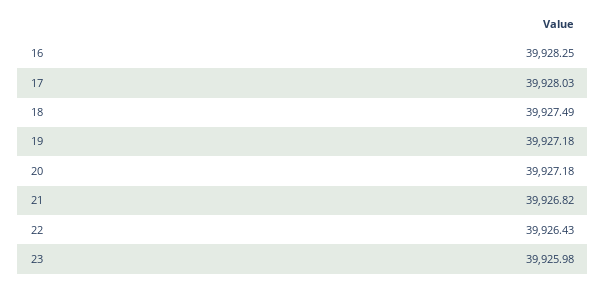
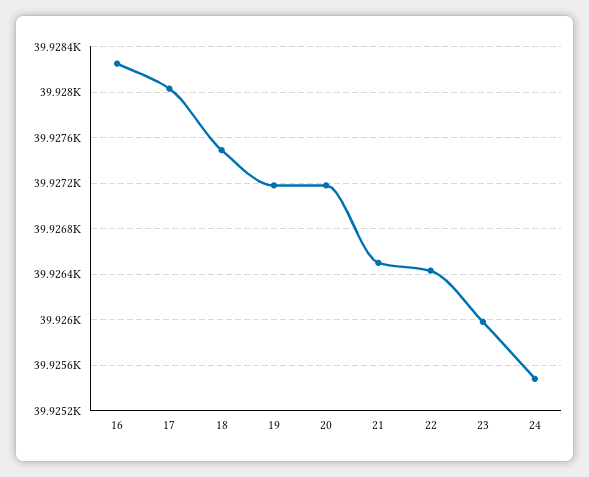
21: 39926.82 -> 39926.5
24: none -> 39925.5

